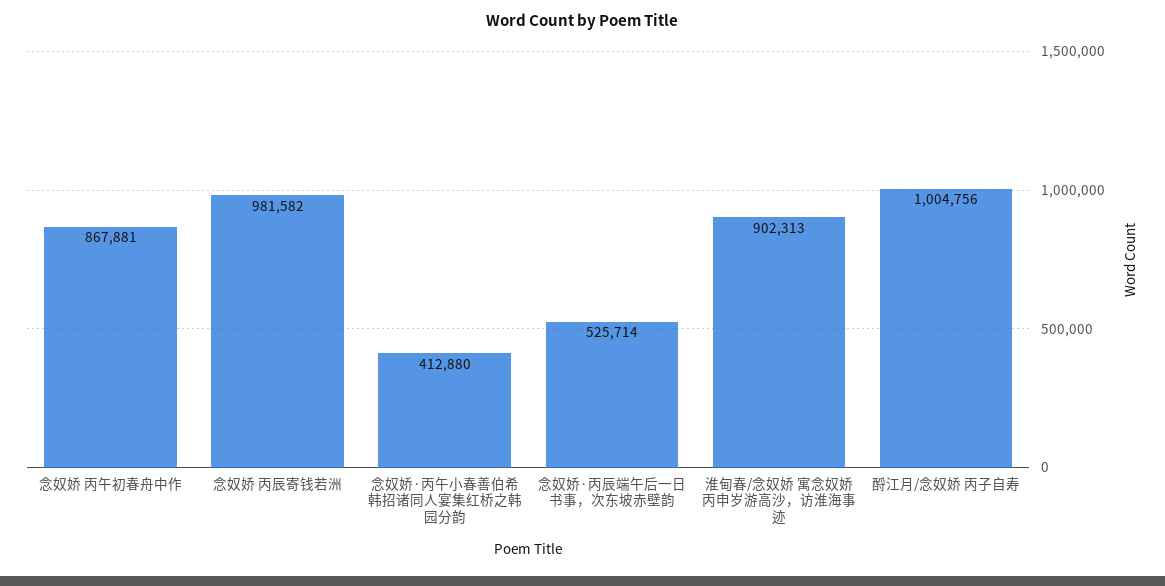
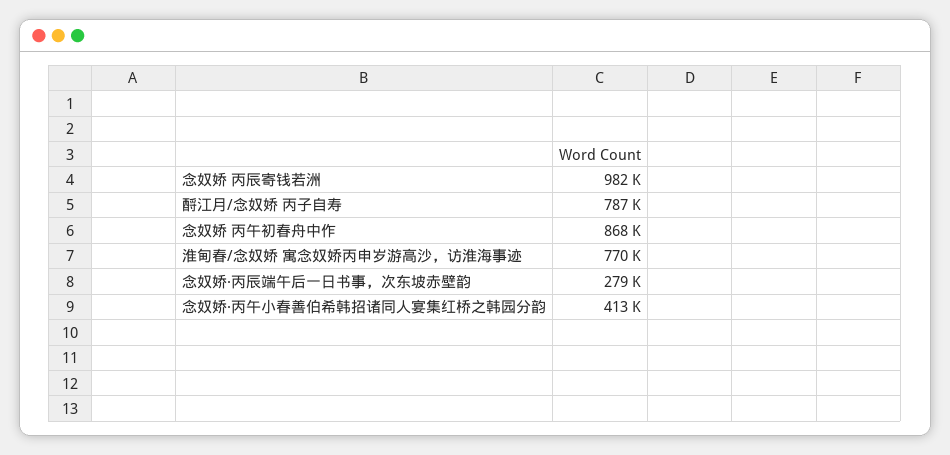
念奴娇·丙辰端午后一日书事，次东坡赤壁韵: 525714 -> 279000
淮甸春/念奴娇 寓念奴娇丙申岁游高沙，访淮海事迹: 902313 -> 770000
酹江月/念奴娇 丙子自寿: 1004756 -> 787000

